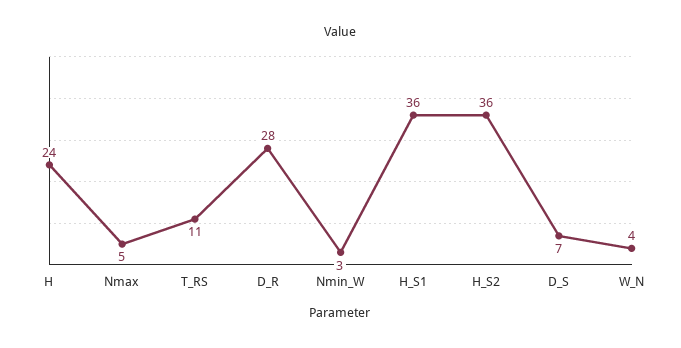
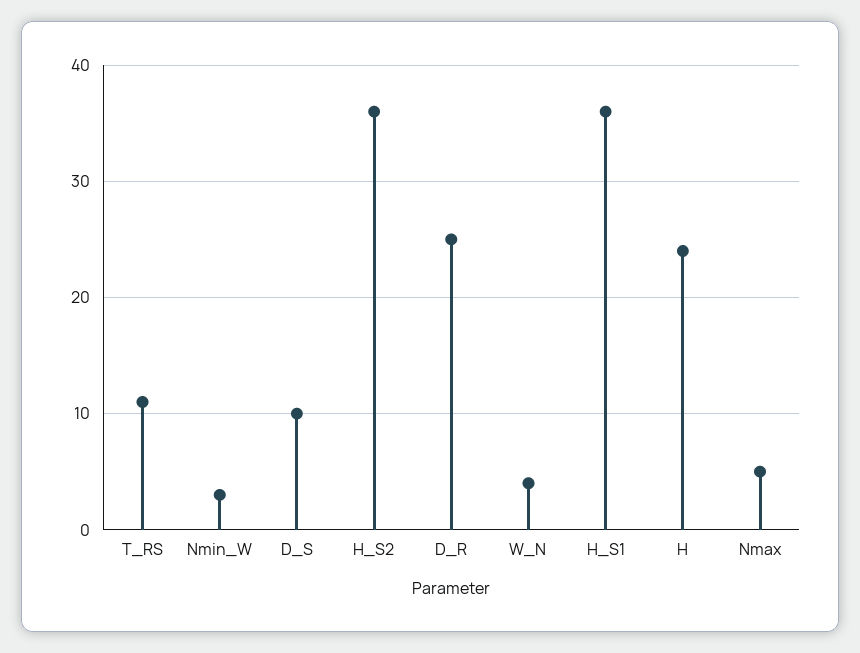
D_R: 28 -> 25
D_S: 7 -> 10

